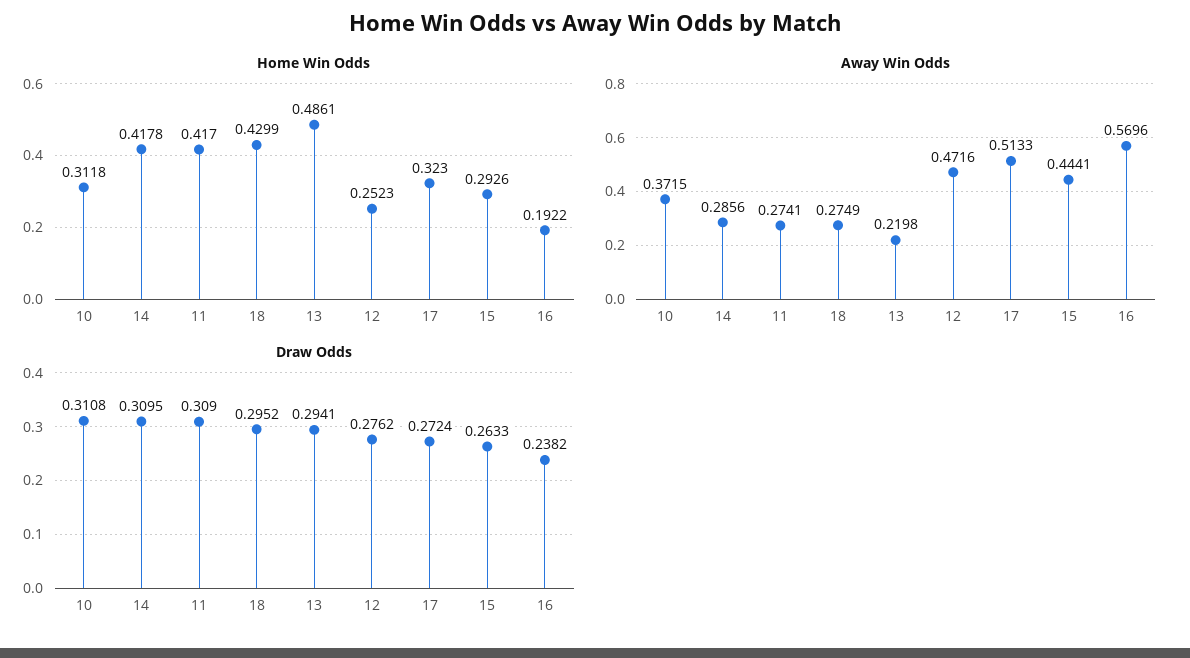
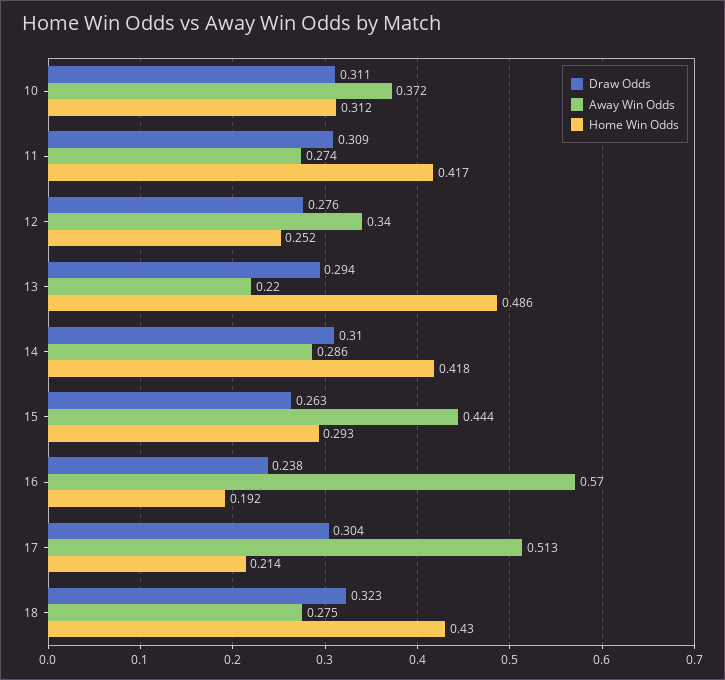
Home Win Odds, 17: 0.323 -> 0.214
Away Win Odds, 12: 0.4716 -> 0.34
Draw Odds, 18: 0.2952 -> 0.323
Draw Odds, 17: 0.2724 -> 0.304

